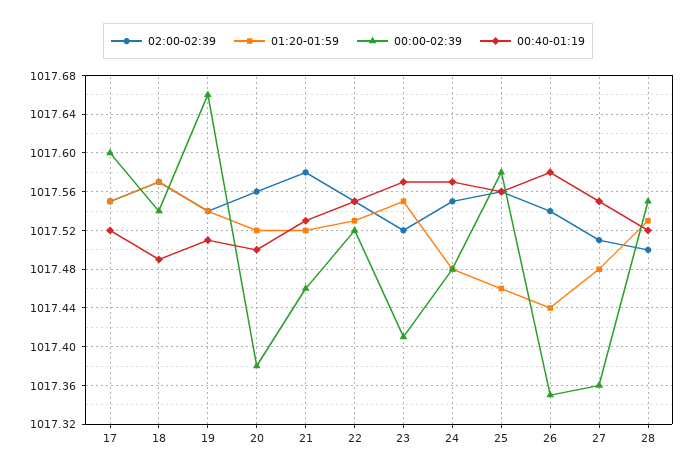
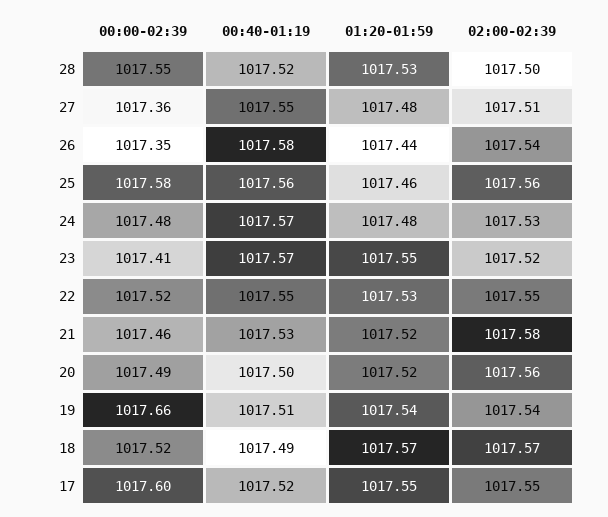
00:00-02:39, 18: 1017.54 -> 1017.52
00:00-02:39, 20: 1017.38 -> 1017.49
02:00-02:39, 24: 1017.55 -> 1017.53

